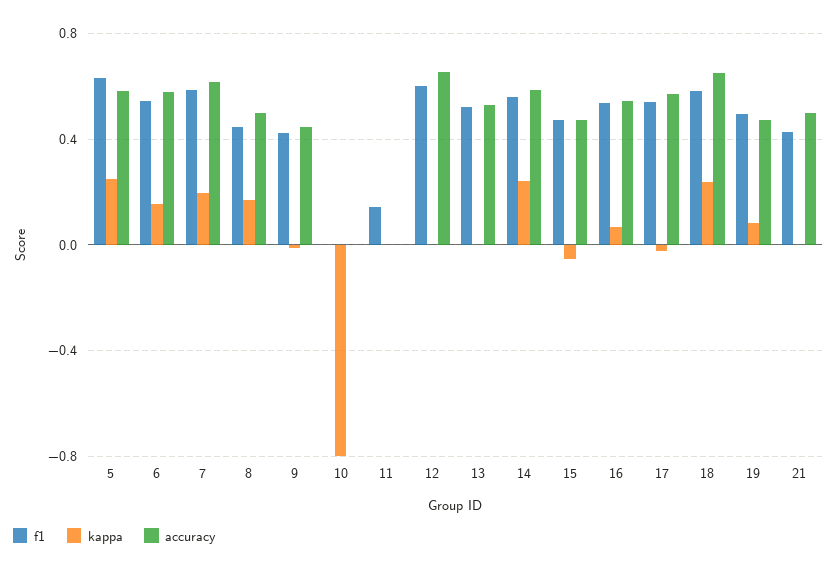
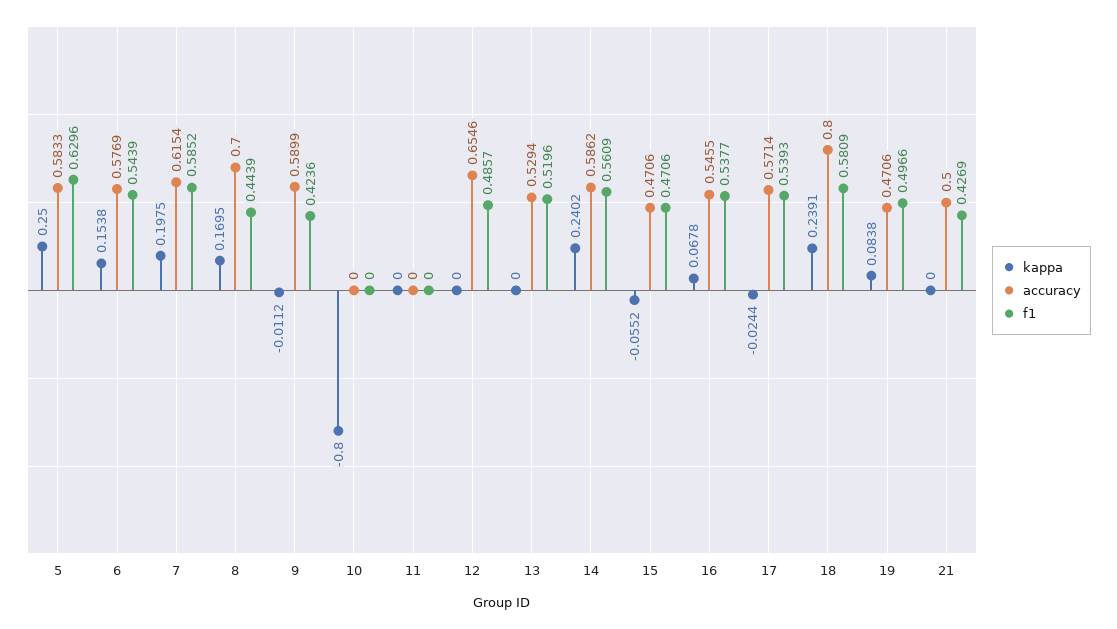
accuracy, 8: 0.5 -> 0.7
accuracy, 9: 0.45 -> 0.5899
f1, 11: 0.15 -> 0
f1, 12: 0.6 -> 0.4857
accuracy, 18: 0.65 -> 0.8

